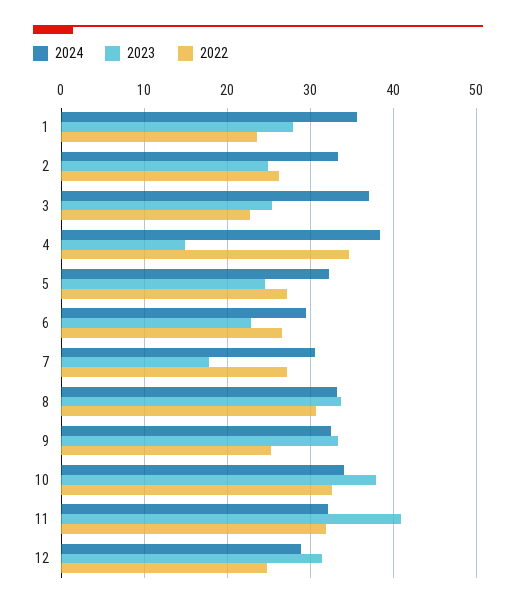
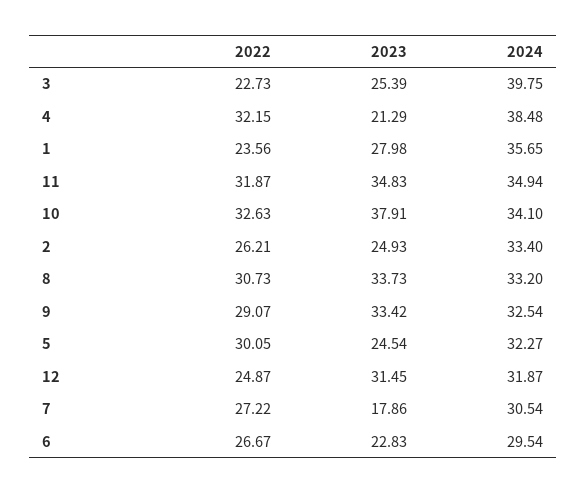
2024, 3: 37 -> 39.75
2023, 4: 15 -> 21.29
2022, 4: 35 -> 32.15
2022, 5: 27 -> 30.05
2022, 9: 25 -> 29.07
2024, 11: 32 -> 34.94
2023, 11: 41 -> 34.83
2024, 12: 29 -> 31.87

